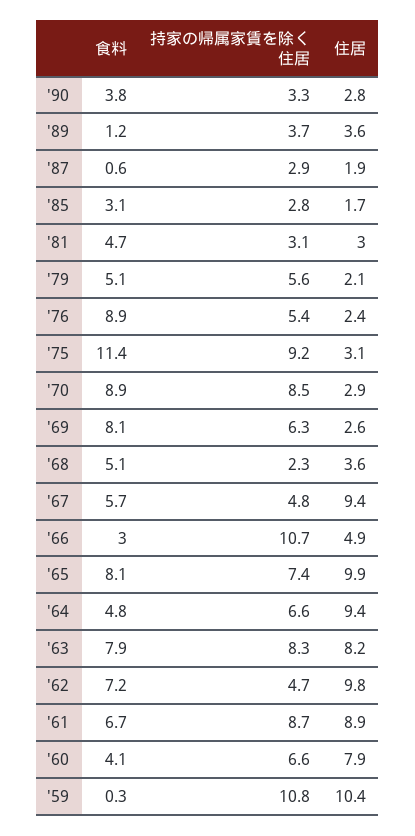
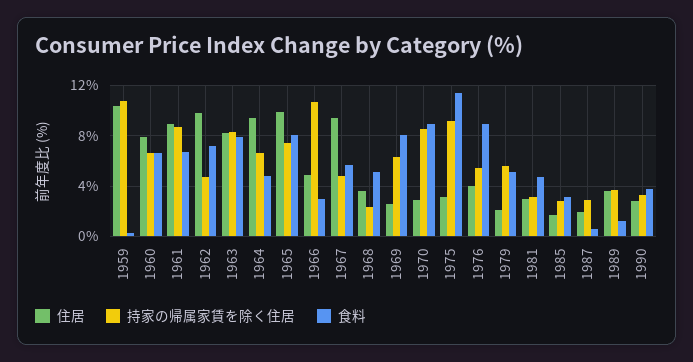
住居, '76: 2.4 -> 4
食料, '60: 4.1 -> 6.5

